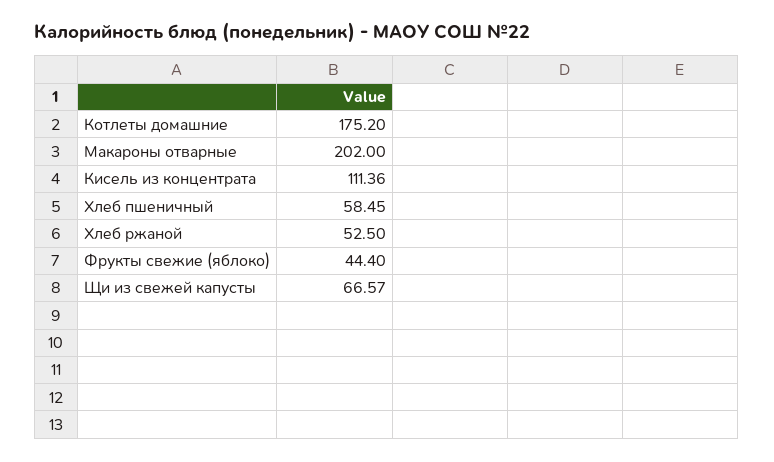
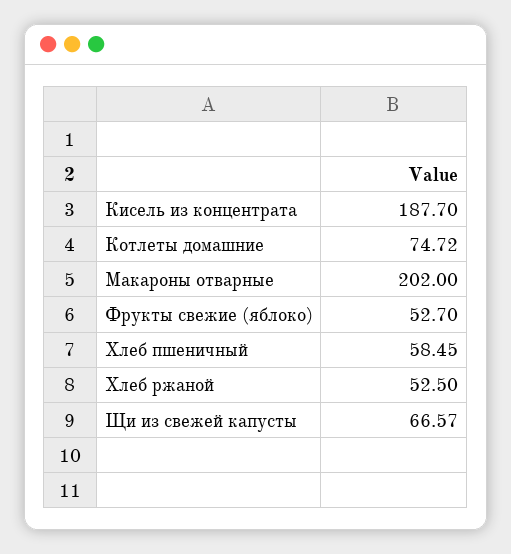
Котлеты домашние: 175.2 -> 74.72
Кисель из концентрата: 111.36 -> 187.7
Фрукты свежие (яблоко): 44.4 -> 52.7

